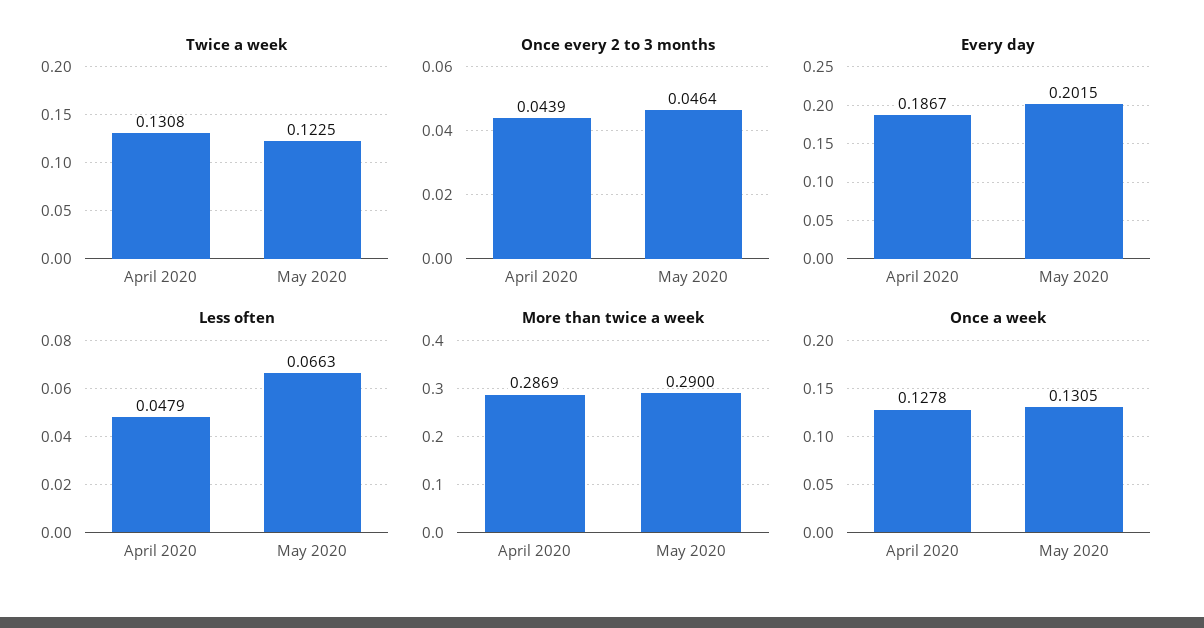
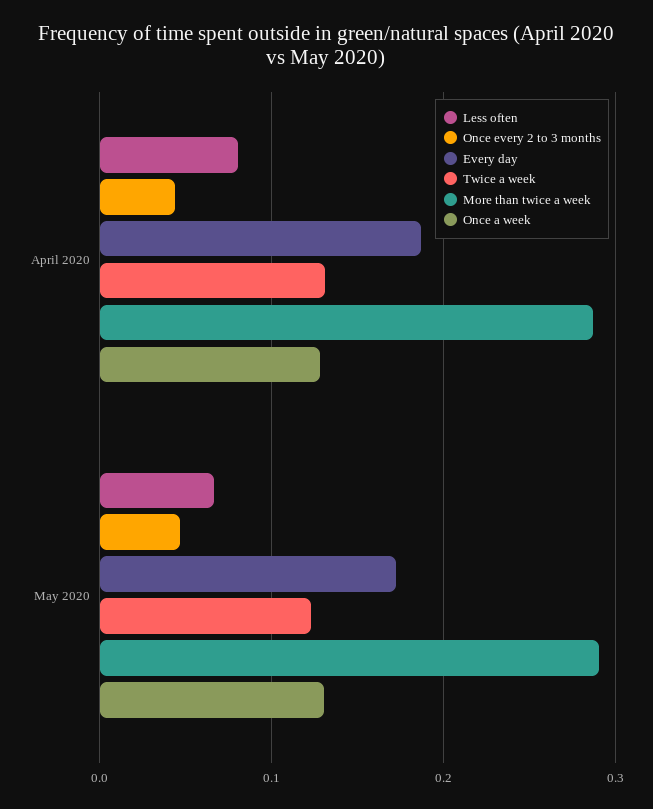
Every day, May 2020: 0.2015 -> 0.17
Less often, April 2020: 0.0479 -> 0.08

